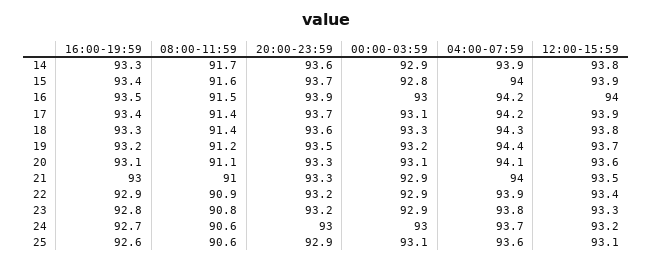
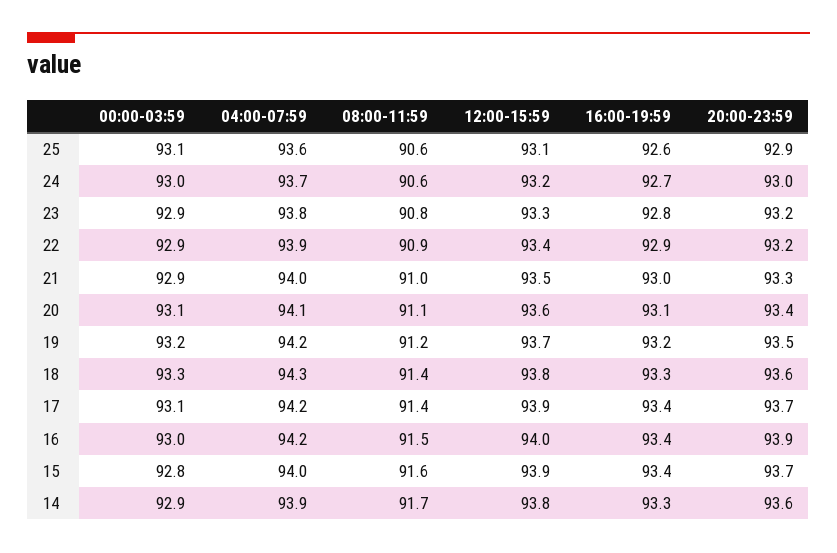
16:00-19:59, 16: 93.5 -> 93.4
04:00-07:59, 19: 94.4 -> 94.2
20:00-23:59, 20: 93.3 -> 93.4

